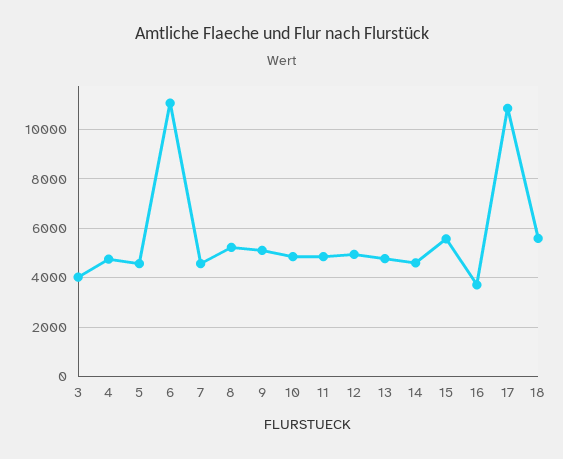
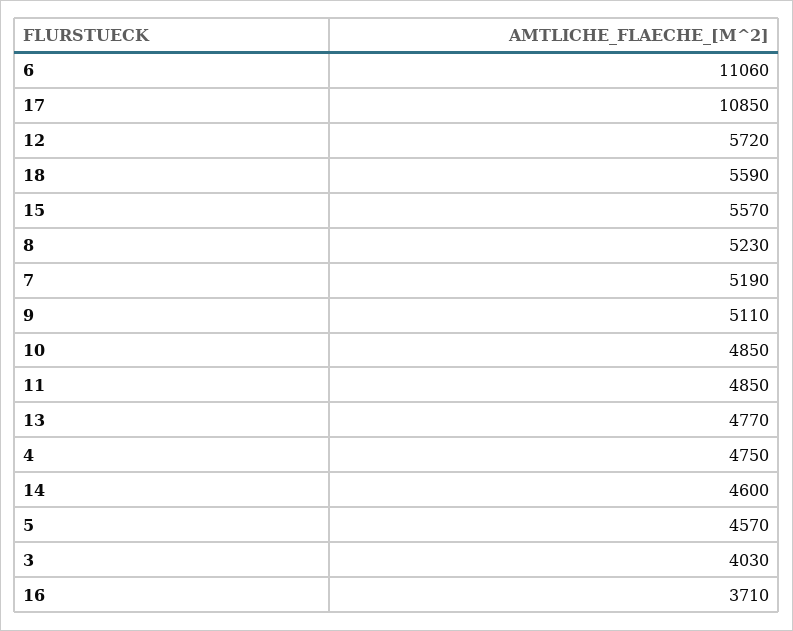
7: 4500 -> 5190
12: 5000 -> 5720

